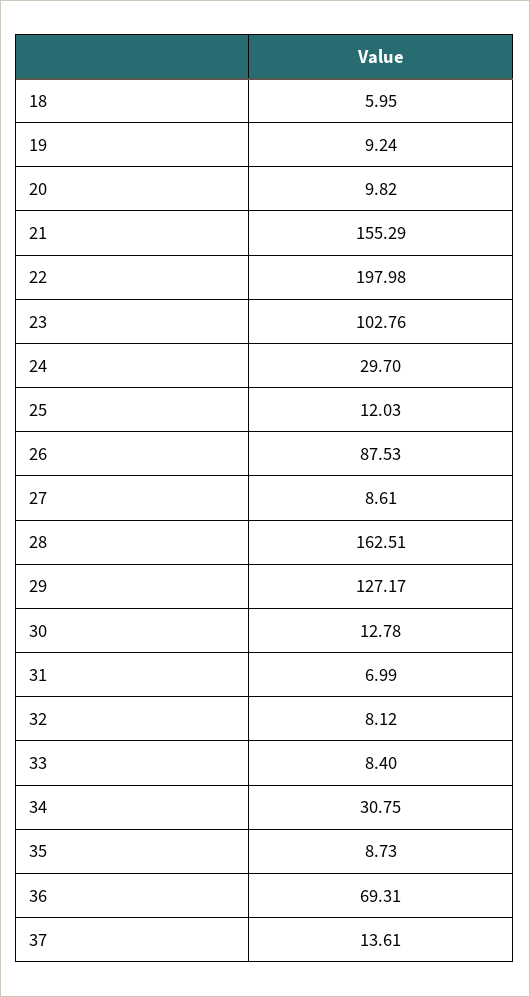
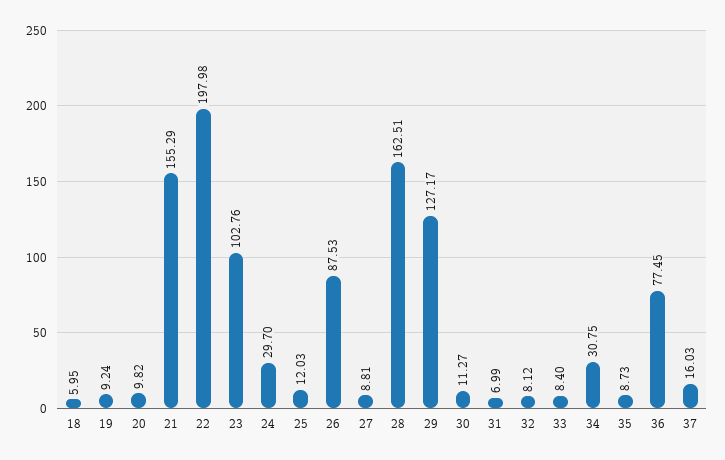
27: 8.61 -> 8.81
30: 12.78 -> 11.27
36: 69.31 -> 77.45
37: 13.61 -> 16.03

